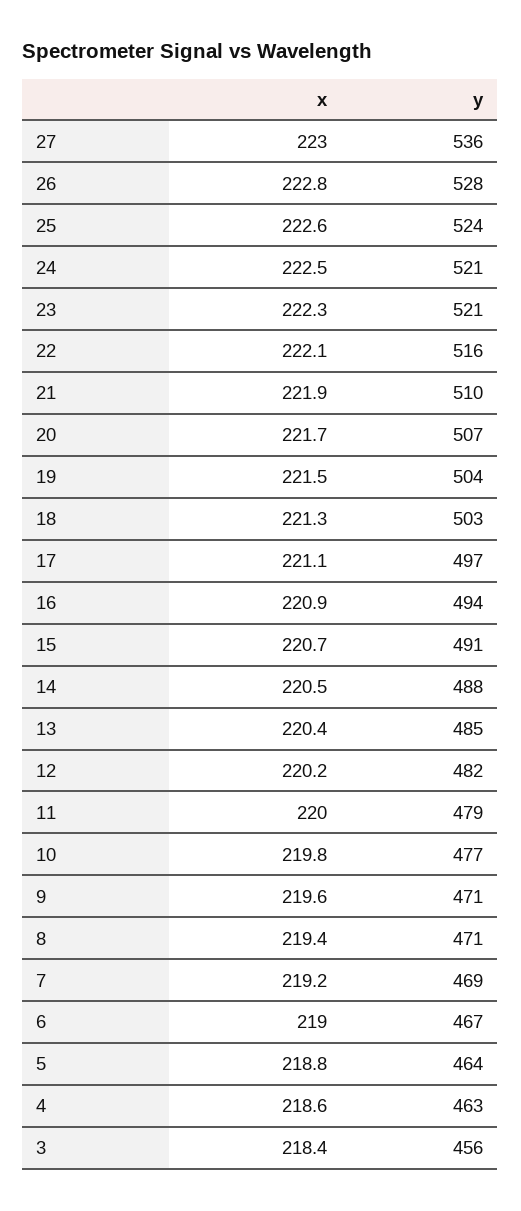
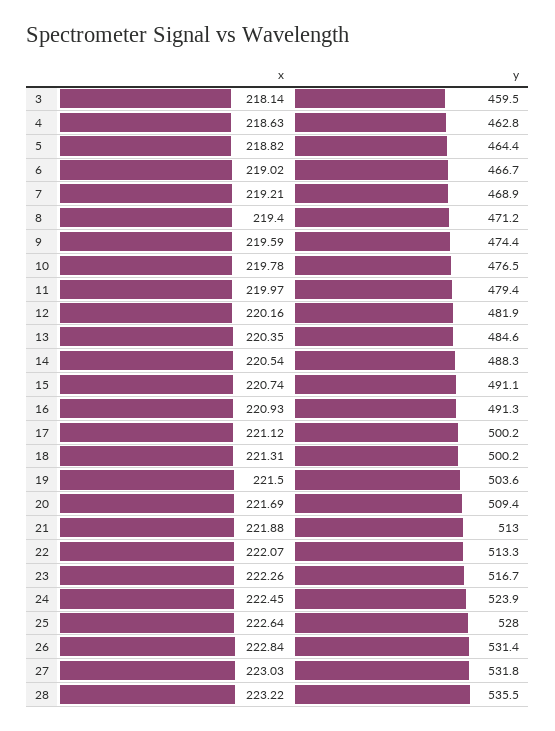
y, 27: 536 -> 531.8
y, 26: 528 -> 531.4
y, 25: 524 -> 528
y, 24: 521 -> 523.9
y, 23: 521 -> 516.7
y, 22: 516 -> 513.3
y, 21: 510 -> 513
y, 20: 507 -> 509.4
y, 18: 503 -> 500.2
y, 17: 497 -> 500.2
y, 16: 494 -> 491.3
y, 9: 471 -> 474.4
x, 3: 218.4 -> 218.14
y, 3: 456 -> 459.5
x, 28: none -> 223.22
y, 28: none -> 535.5

